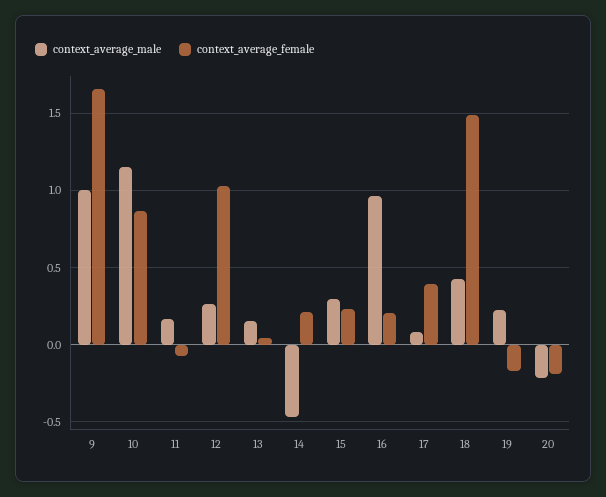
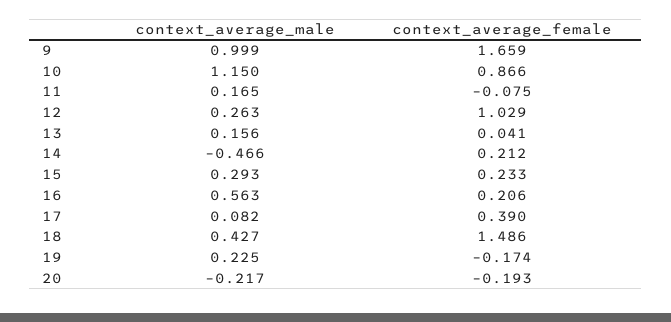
context_average_male, 16: 0.95 -> 0.563

